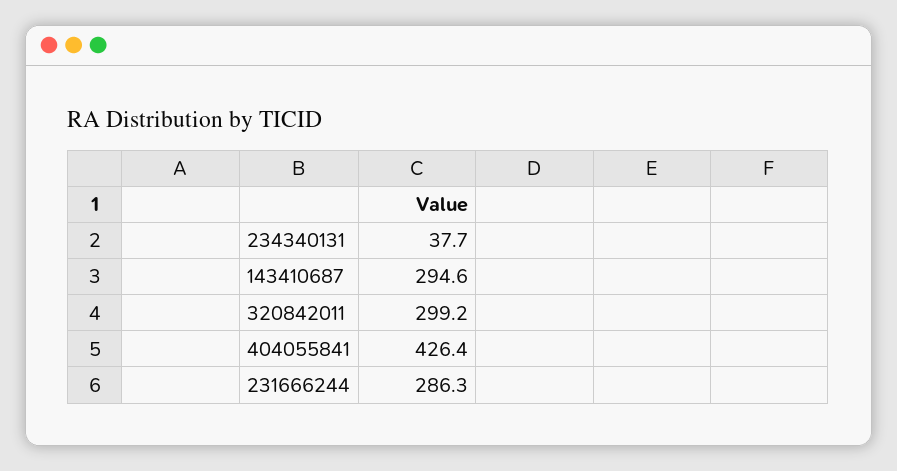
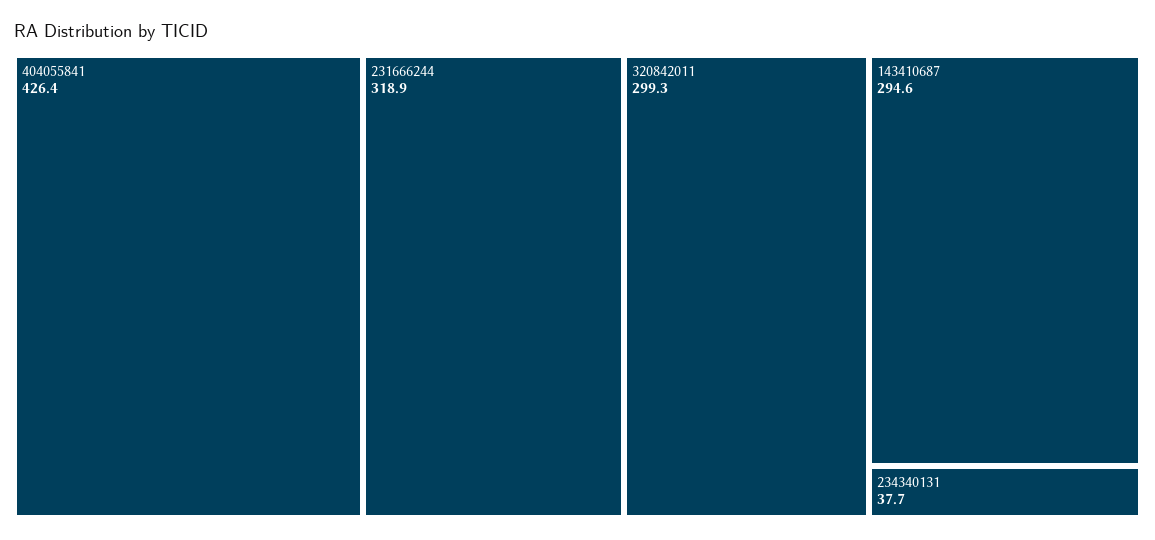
320842011: 299.2 -> 299.3
231666244: 286.3 -> 318.9

